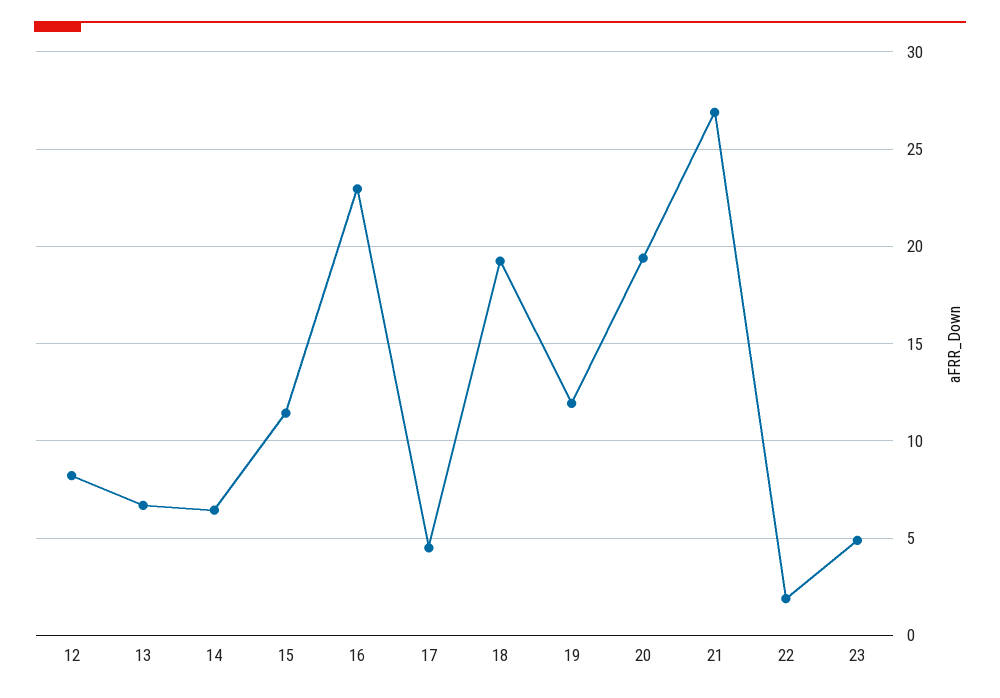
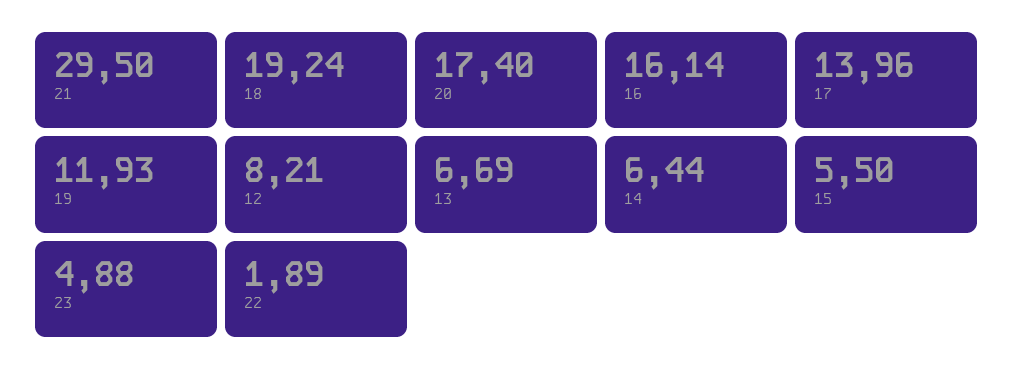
15: 11.5 -> 5.5
16: 23 -> 16.14
17: 4.5 -> 13.96
20: 19.5 -> 17.4
21: 27 -> 29.5

